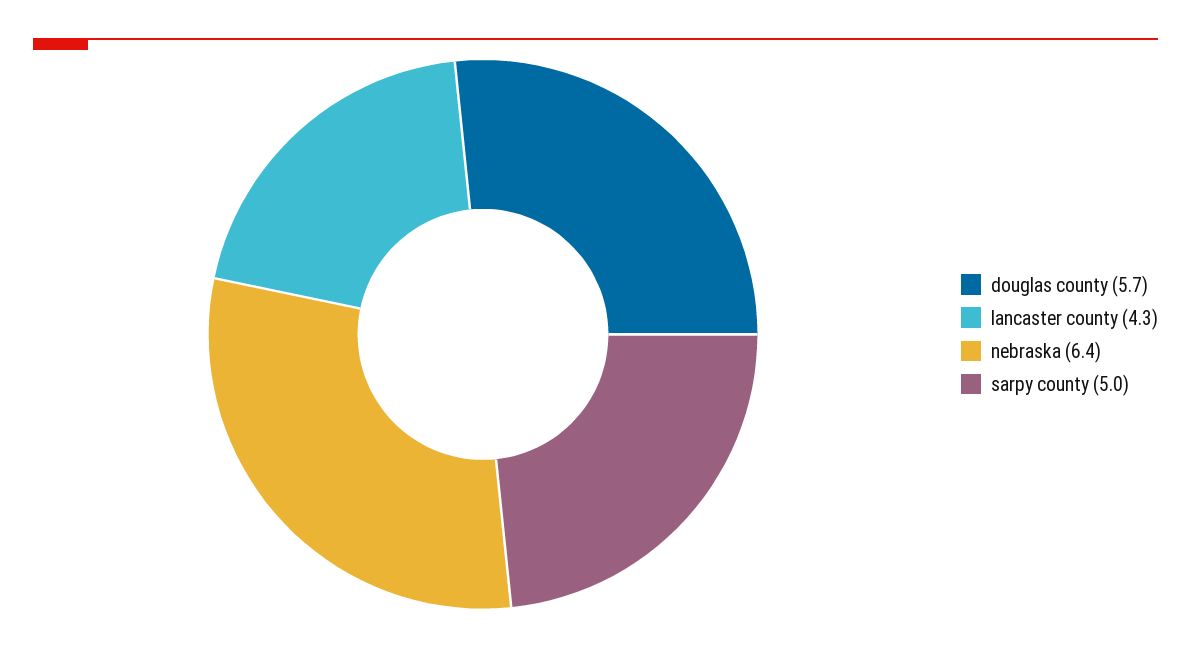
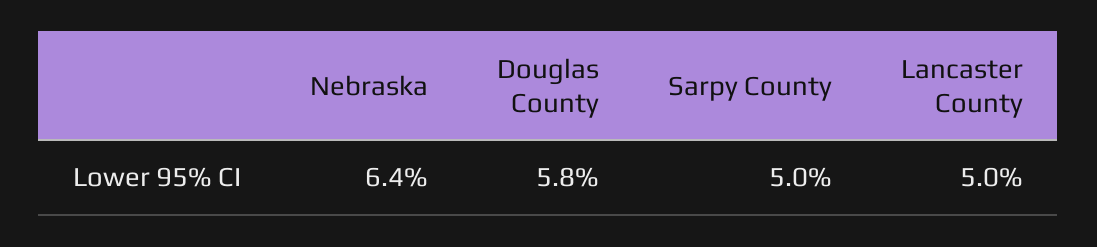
douglas county: 5.7 -> 5.8
lancaster county: 4.3 -> 5

